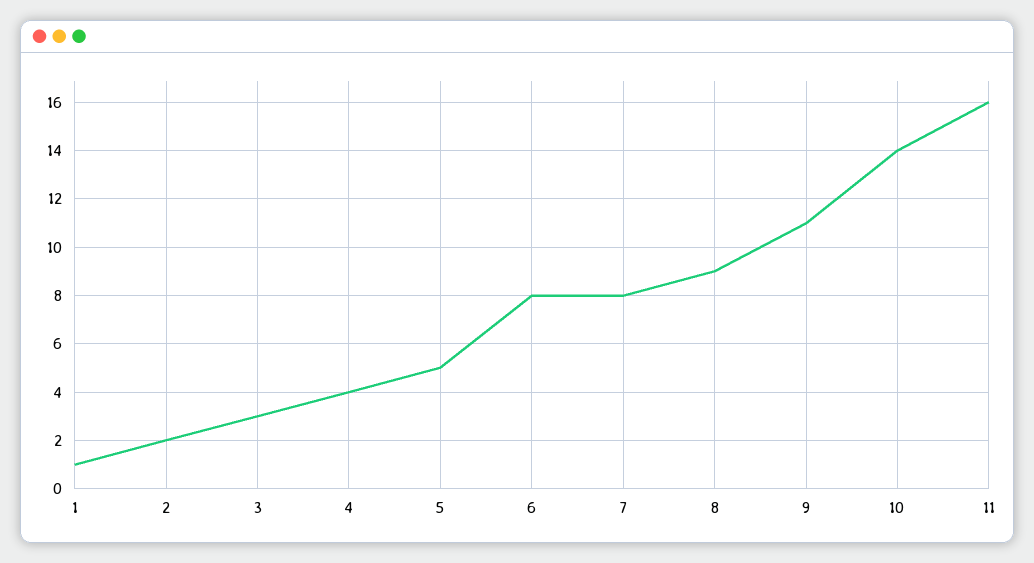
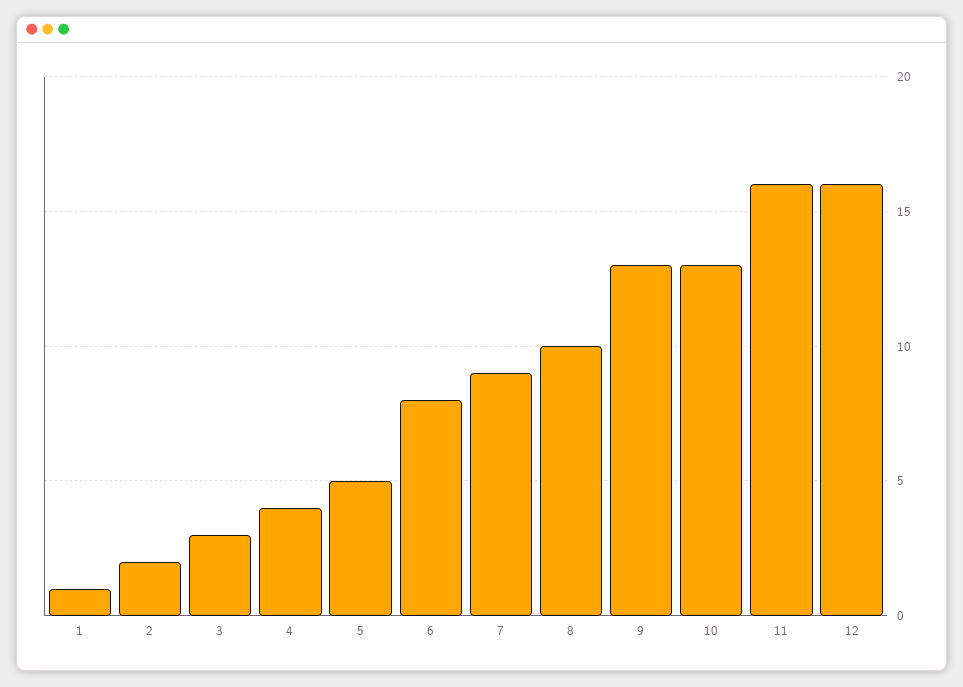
7: 8 -> 9
8: 9 -> 10
9: 11 -> 13
10: 14 -> 13
12: none -> 16

